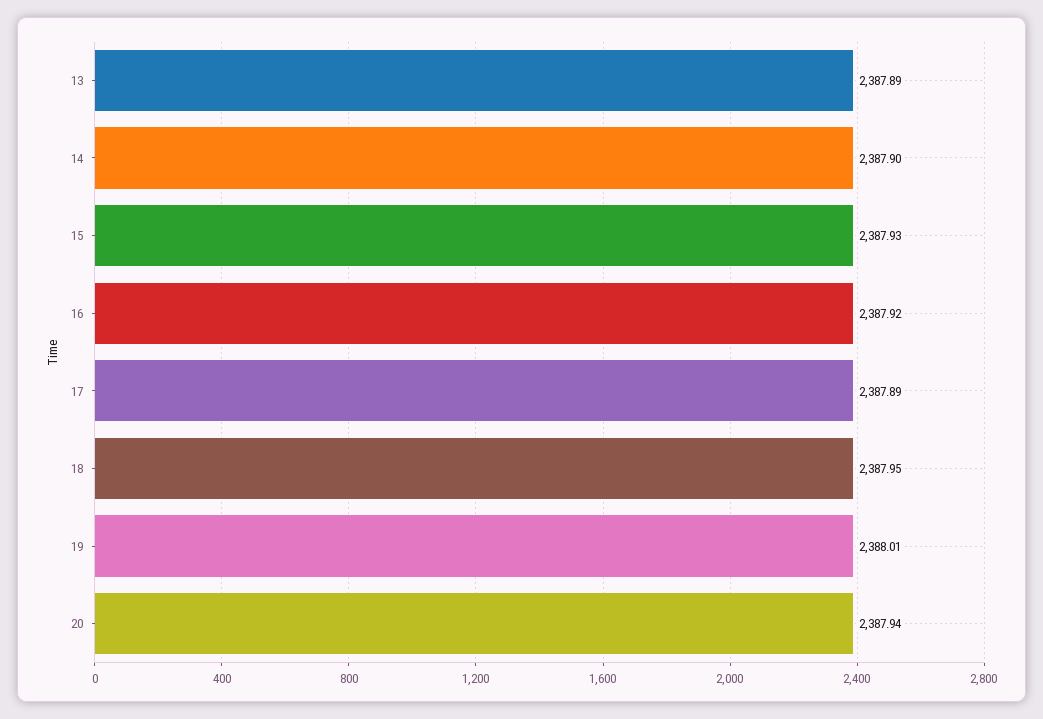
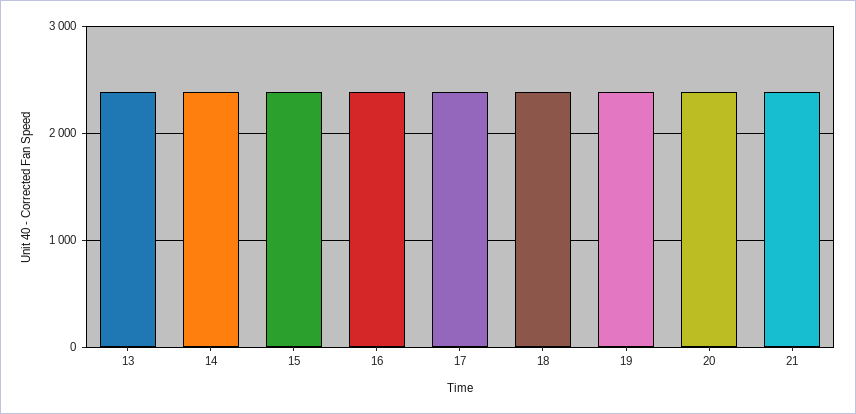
21: none -> 2400

